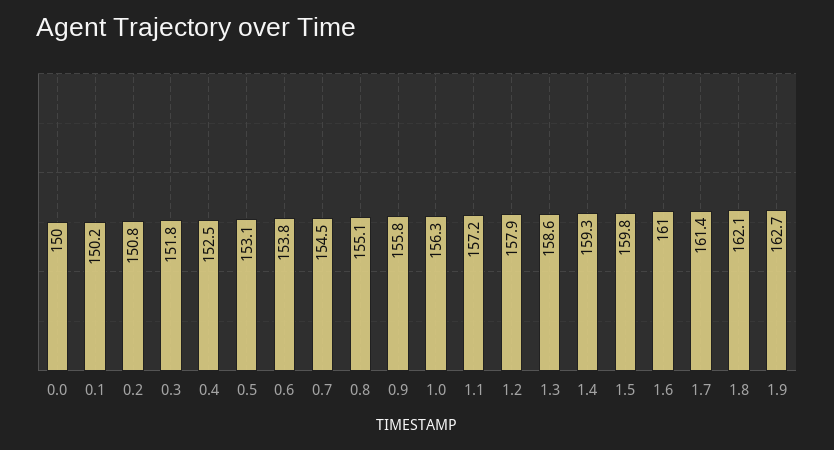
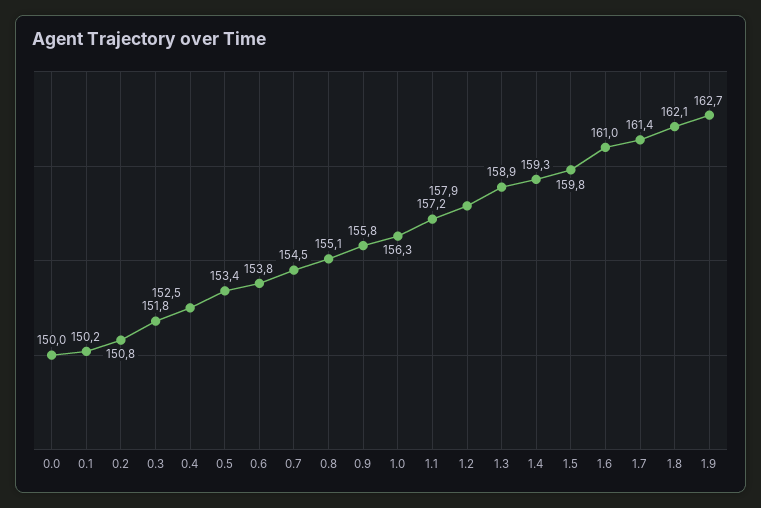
0.5: 153.1 -> 153.4
1.3: 158.6 -> 158.9

